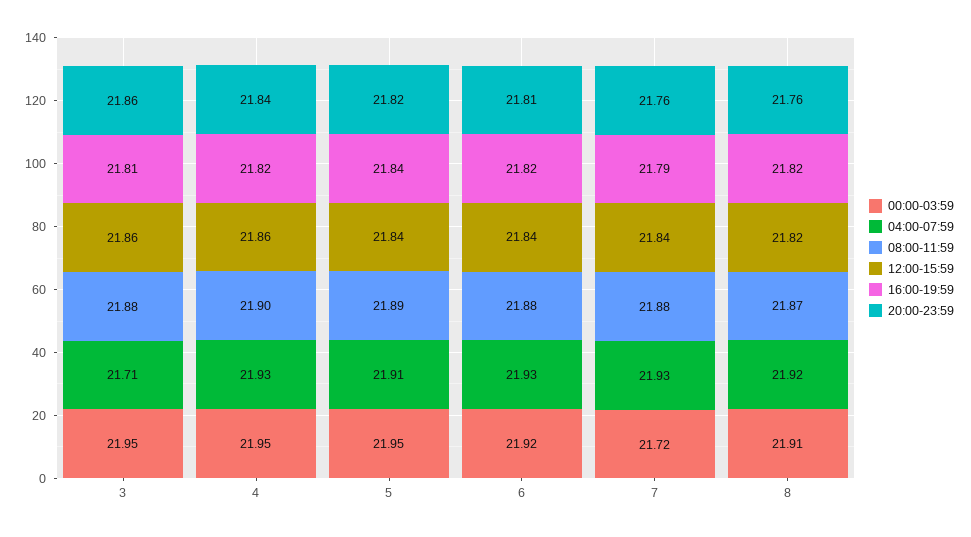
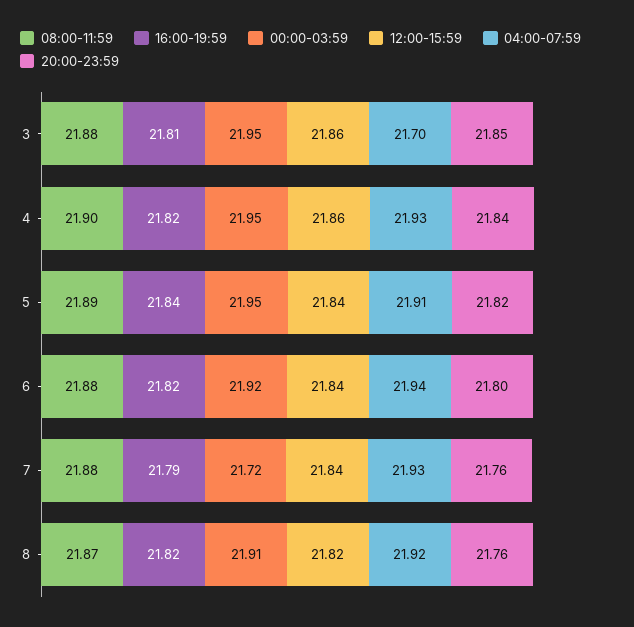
04:00-07:59, 3: 21.71 -> 21.7
20:00-23:59, 3: 21.86 -> 21.85
04:00-07:59, 6: 21.93 -> 21.94
20:00-23:59, 6: 21.81 -> 21.8

